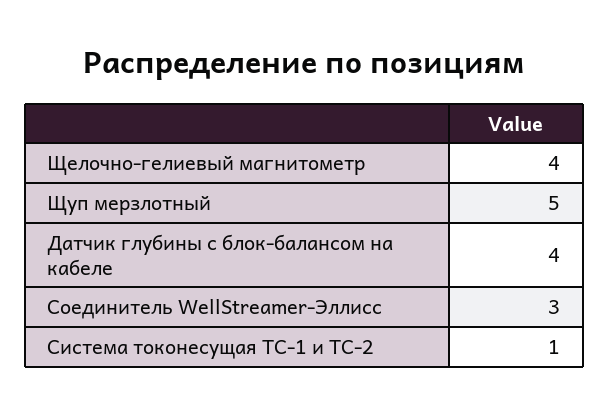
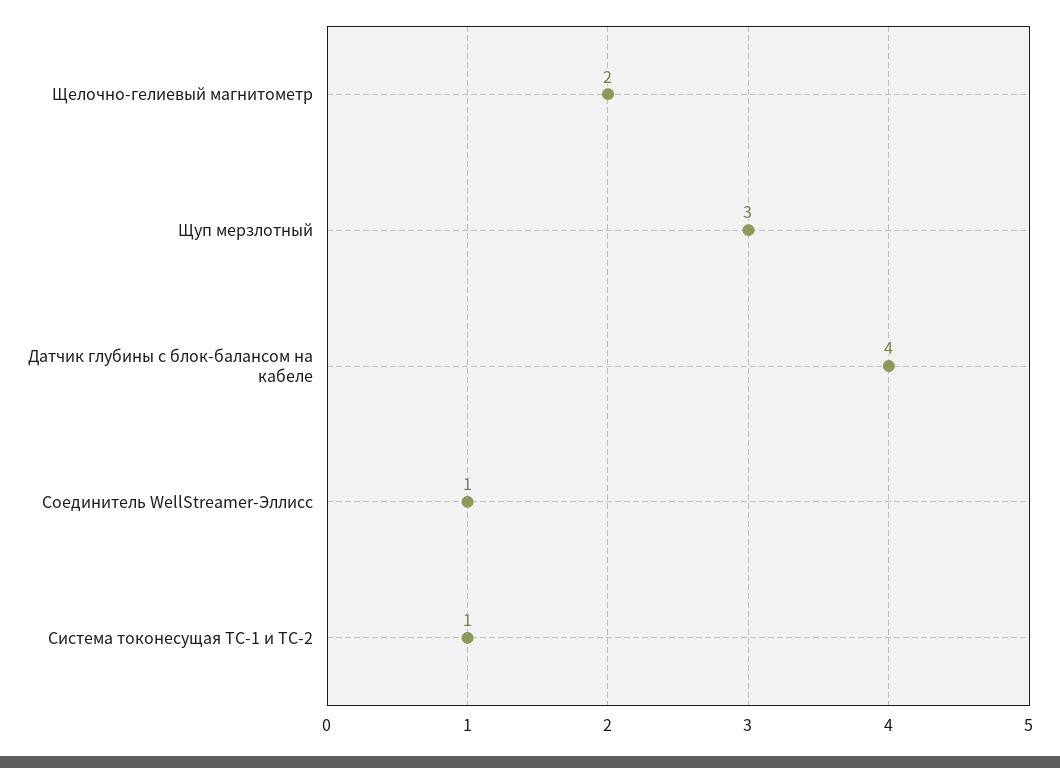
Щелочно-гелиевый магнитометр: 4 -> 2
Щуп мерзлотный: 5 -> 3
Соединитель WellStreamer-Эллисс: 3 -> 1

